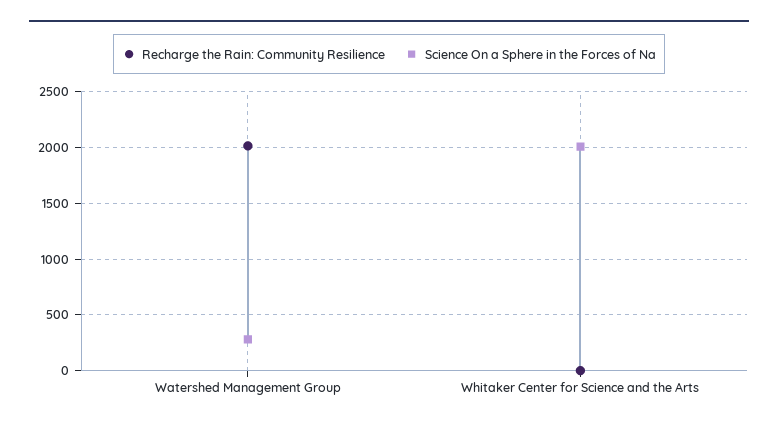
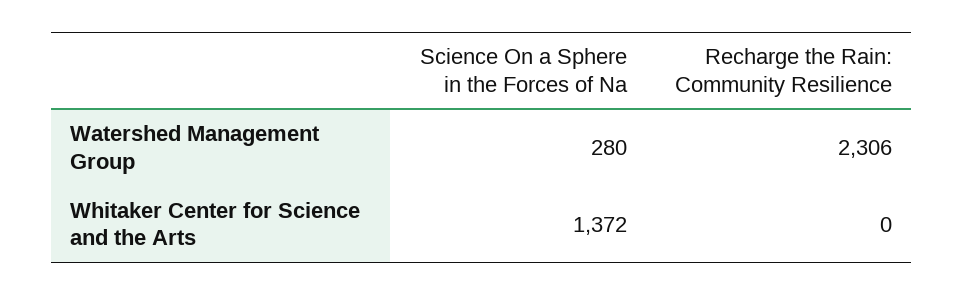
Recharge the Rain: Community Resilience, Watershed Management Group: 2000 -> 2306
Science On a Sphere in the Forces of Na, Whitaker Center for Science and the Arts: 2000 -> 1372

